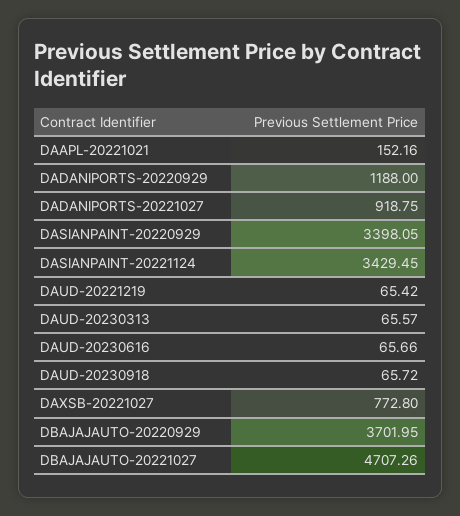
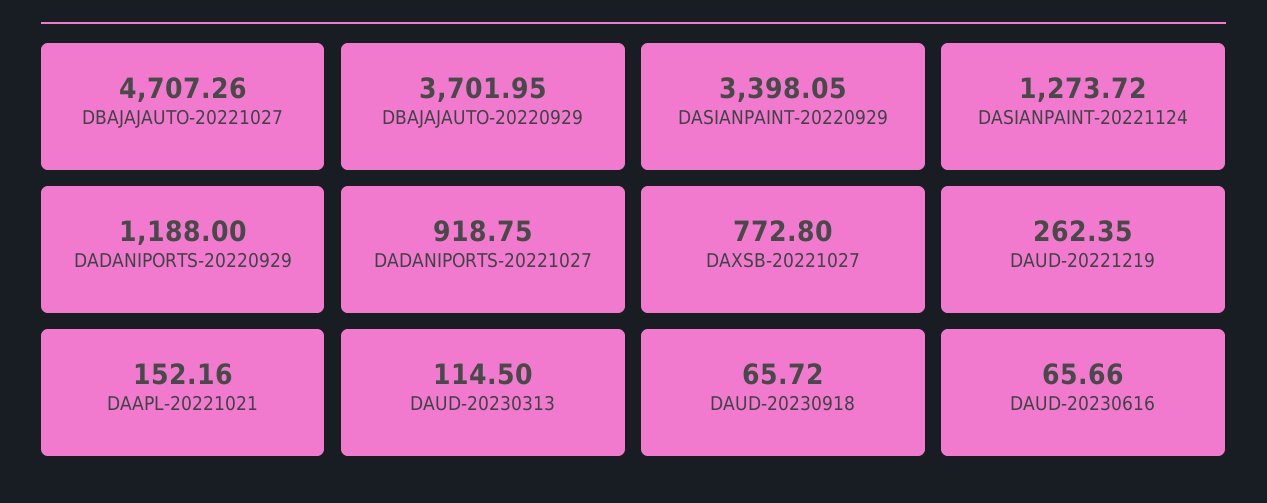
DASIANPAINT-20221124: 3429.45 -> 1273.72
DAUD-20221219: 65.42 -> 262.35
DAUD-20230313: 65.57 -> 114.5

